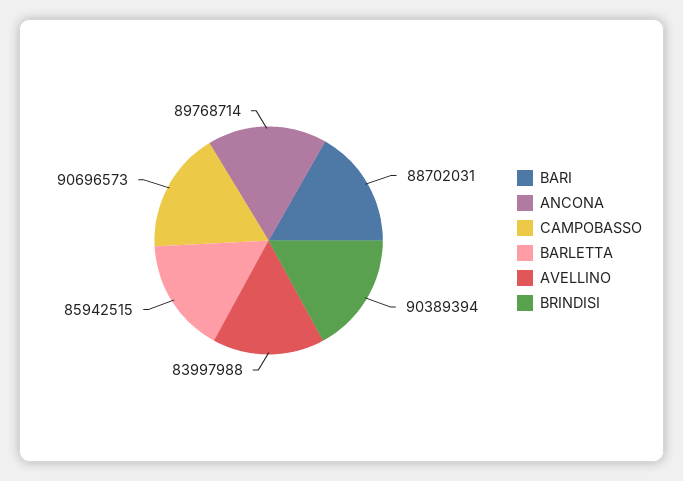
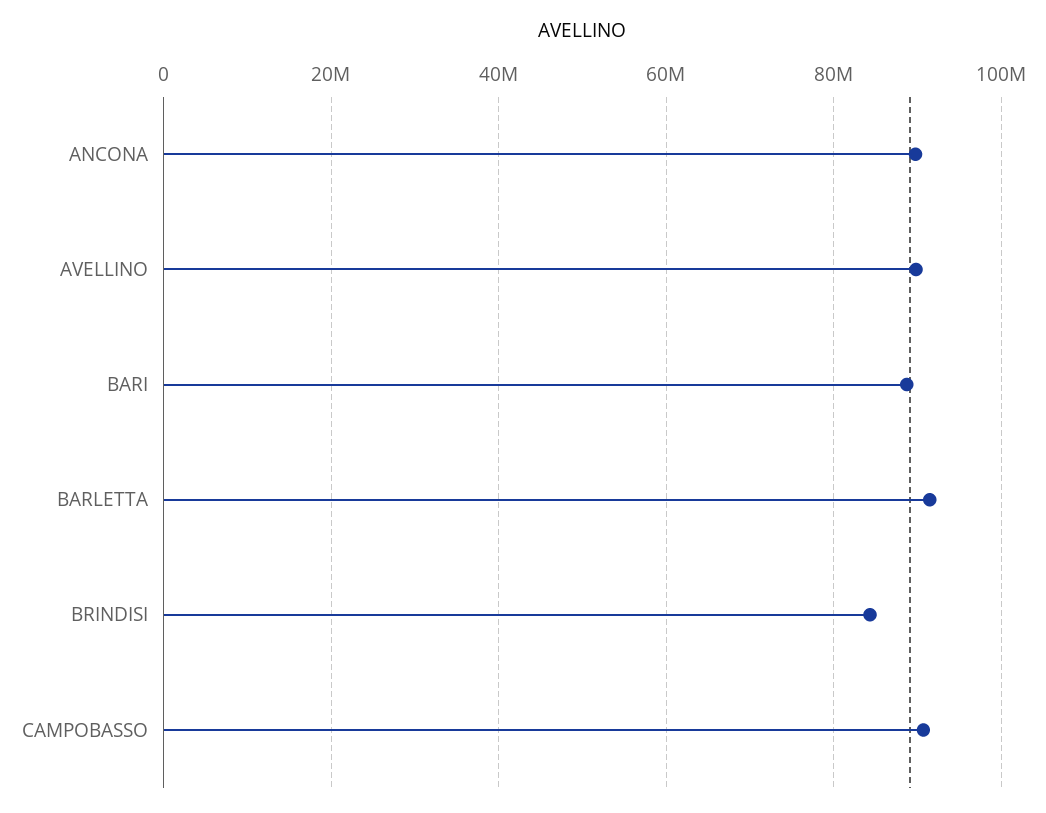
BARLETTA: 85942515 -> 92000000
AVELLINO: 83997988 -> 90000000
BRINDISI: 90389394 -> 84000000

